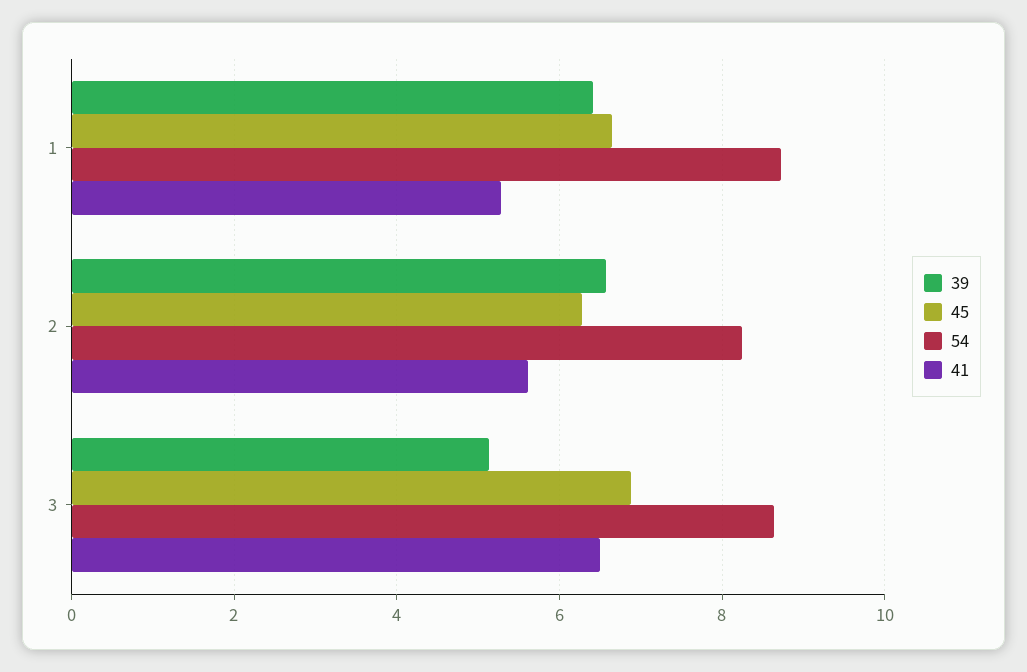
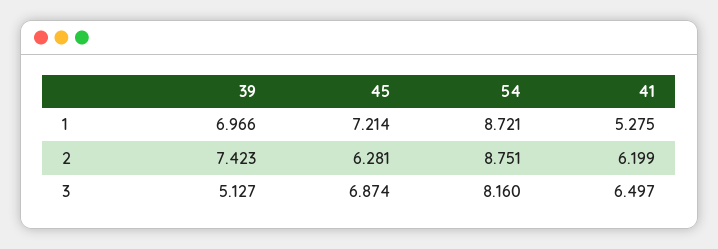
39, 1: 6.4 -> 6.966
45, 1: 6.6 -> 7.214
39, 2: 6.6 -> 7.423
54, 2: 8.2 -> 8.751
41, 2: 5.6 -> 6.199
54, 3: 8.6 -> 8.16

